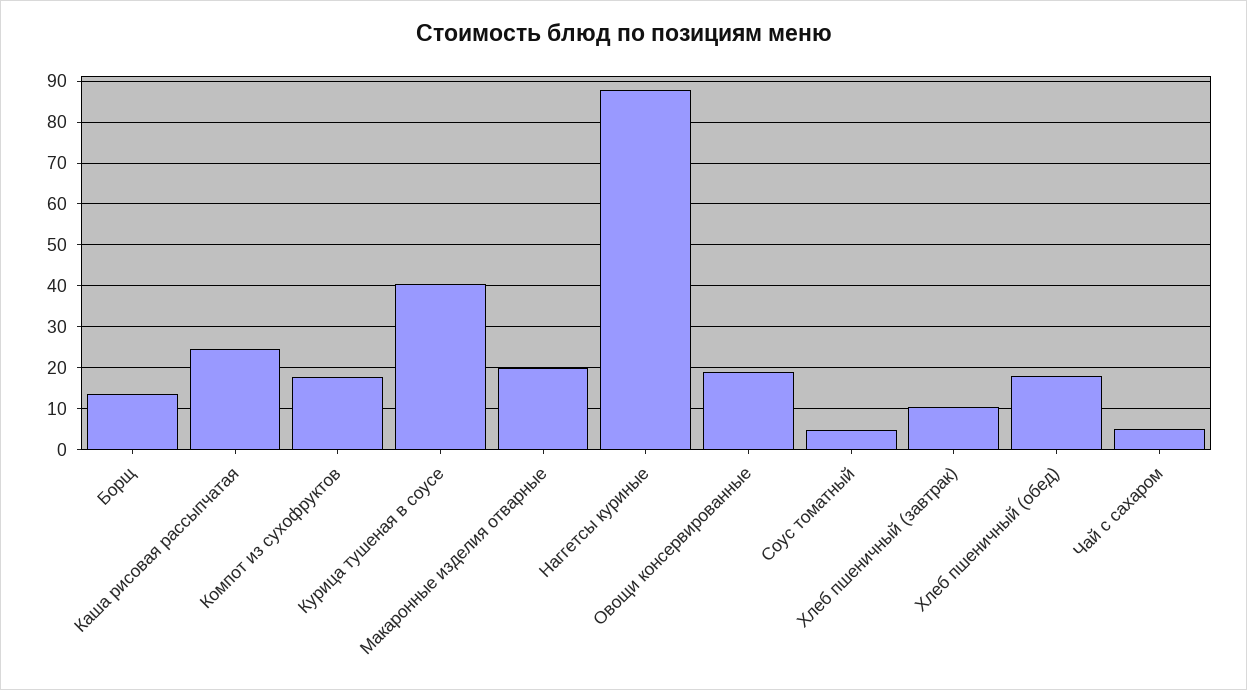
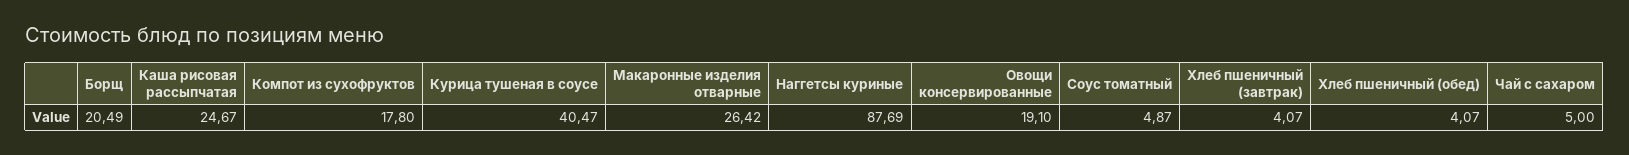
Борщ: 14 -> 20.49
Макаронные изделия отварные: 20 -> 26.42
Хлеб пшеничный (завтрак): 10 -> 4.07
Хлеб пшеничный (обед): 18 -> 4.07

